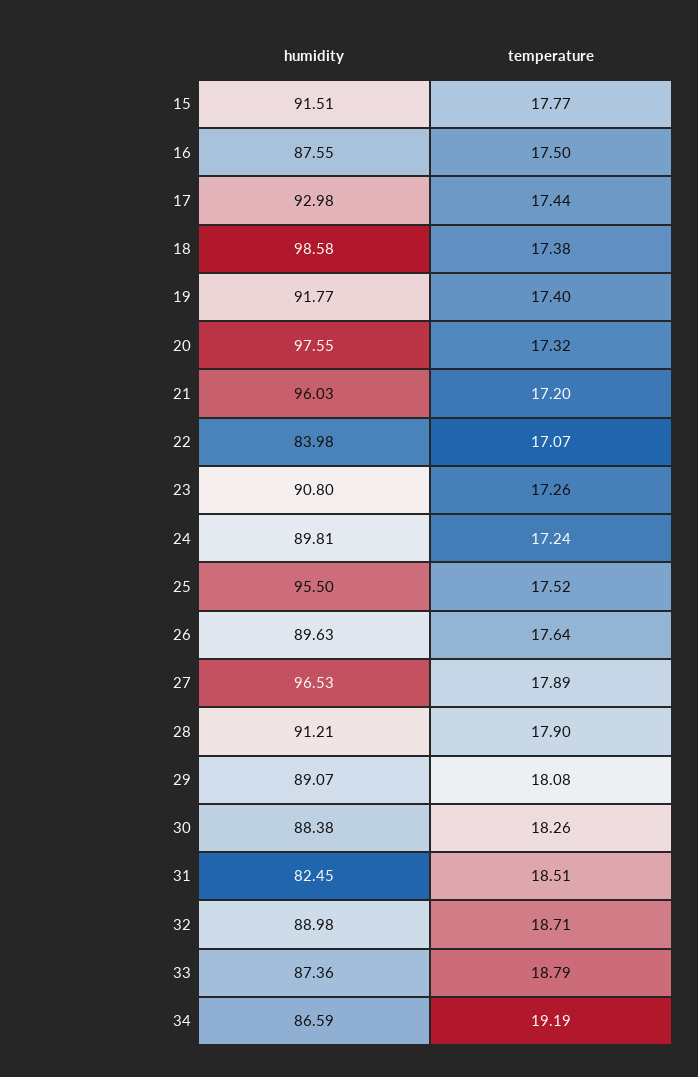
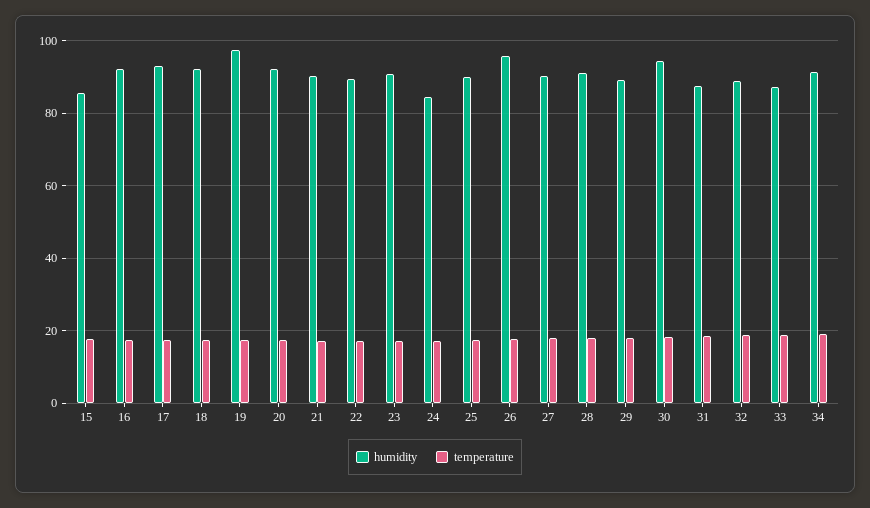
humidity, 15: 91.51 -> 86
humidity, 16: 87.55 -> 92
humidity, 18: 98.58 -> 92
humidity, 19: 91.77 -> 98
humidity, 20: 97.55 -> 92
humidity, 21: 96.03 -> 90
humidity, 22: 83.98 -> 90
humidity, 24: 89.81 -> 84
humidity, 25: 95.5 -> 90
humidity, 26: 89.63 -> 96
humidity, 27: 96.53 -> 90
humidity, 30: 88.38 -> 94
humidity, 31: 82.45 -> 88
humidity, 34: 86.59 -> 92

